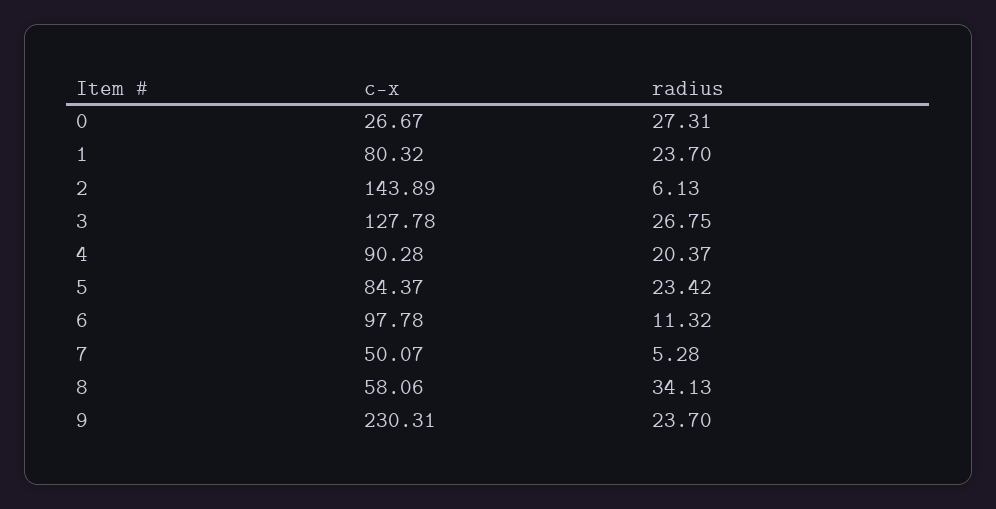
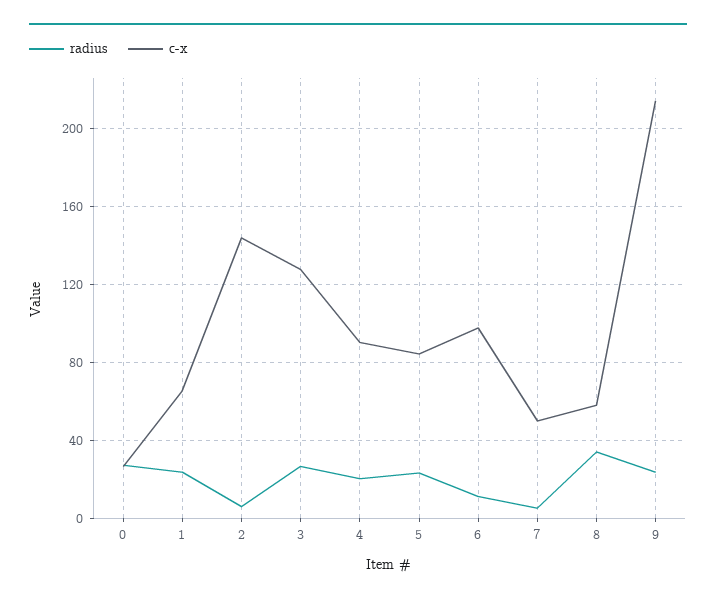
c-x, 1: 80.32 -> 65
c-x, 9: 230.31 -> 215

